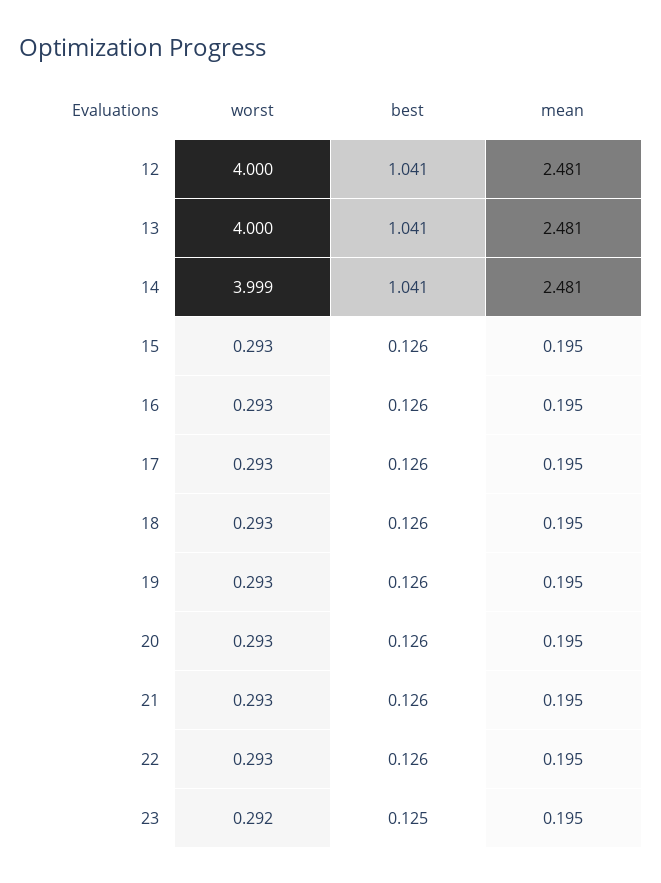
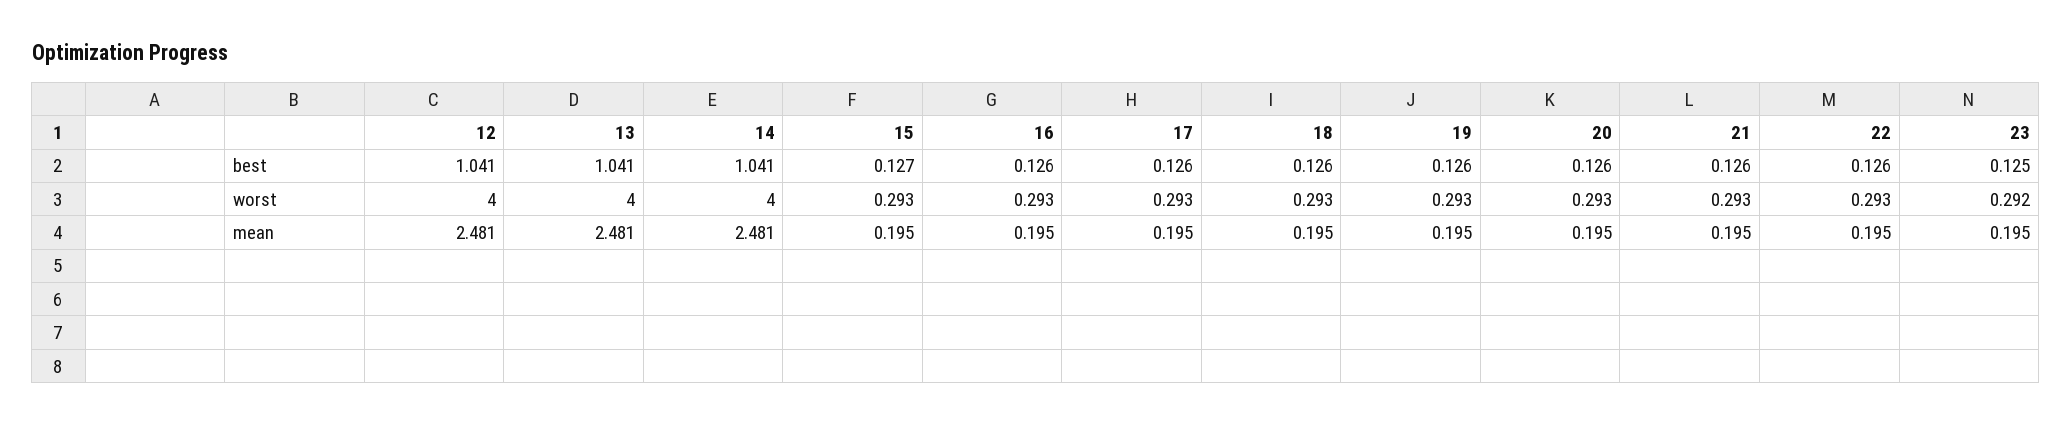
worst, 14: 3.999 -> 4
best, 15: 0.126 -> 0.127

